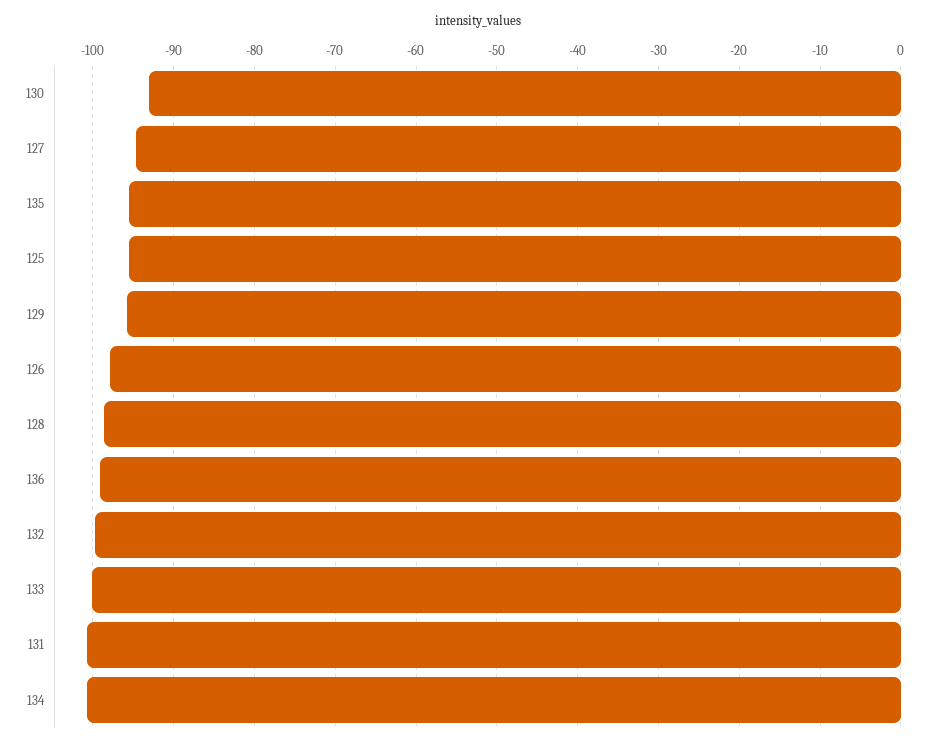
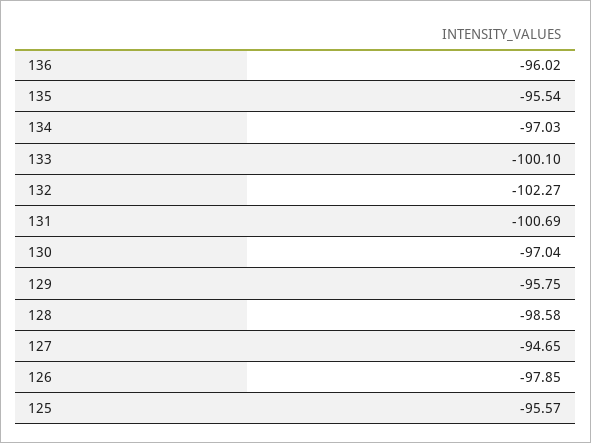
130: -93 -> -97.04
136: -99 -> -96.02
132: -100 -> -102.27
134: -101 -> -97.03

